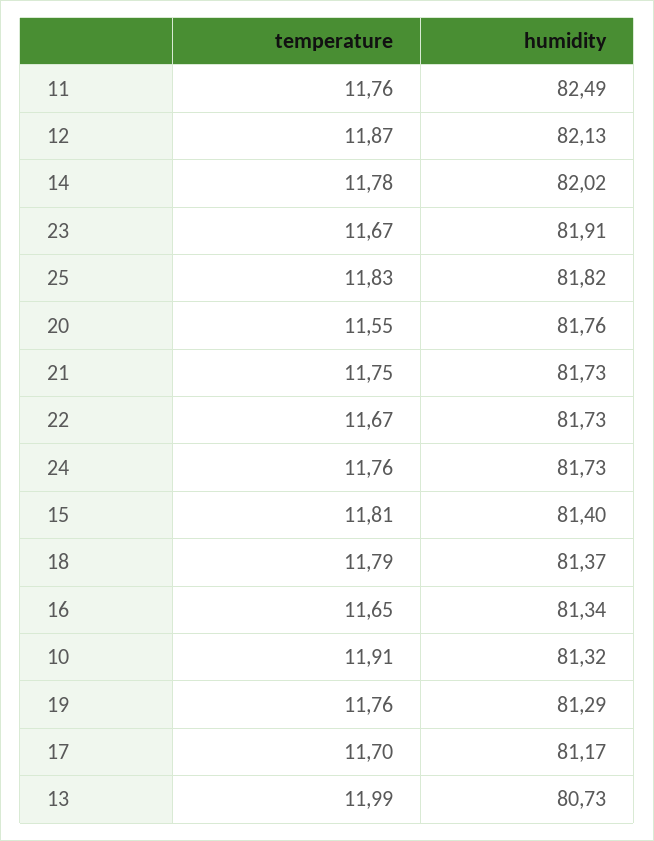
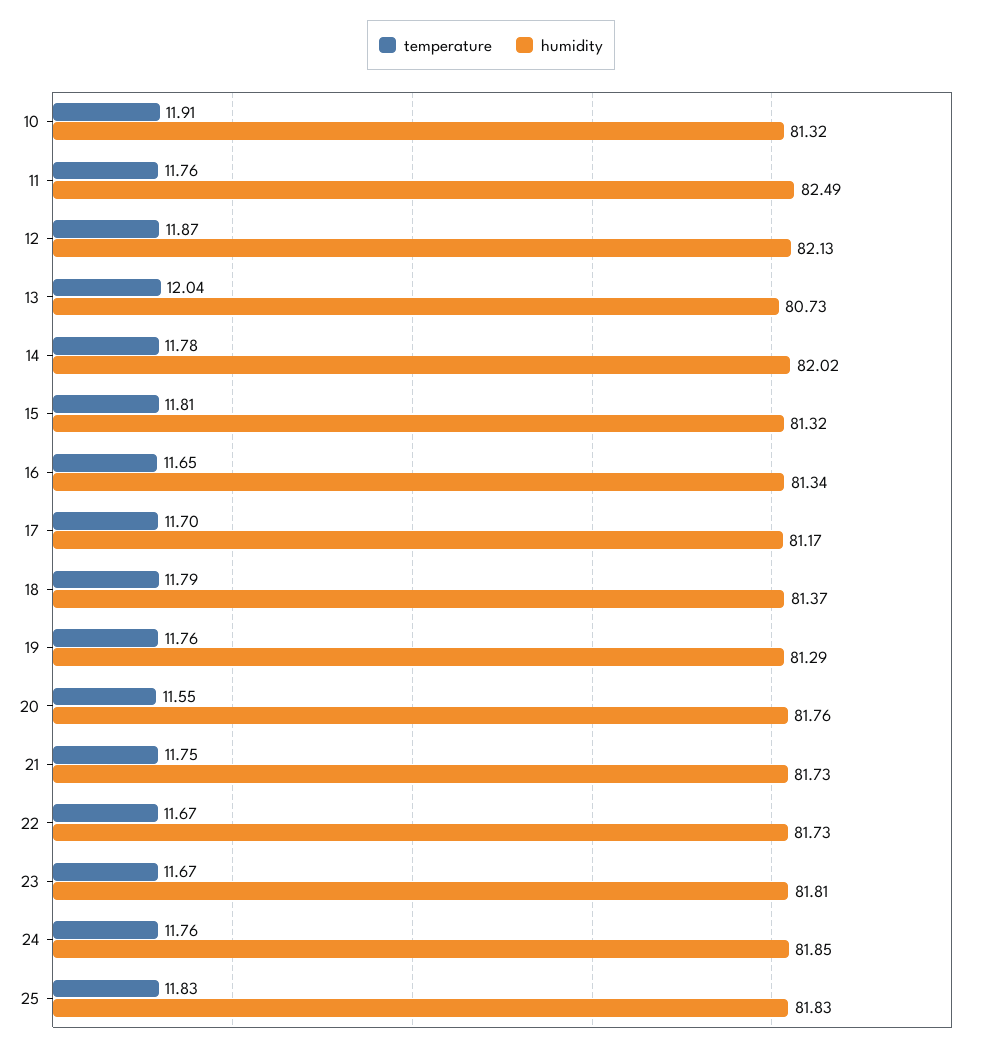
humidity, 23: 81.91 -> 81.81
humidity, 25: 81.82 -> 81.83
humidity, 24: 81.73 -> 81.85
humidity, 15: 81.4 -> 81.32
temperature, 13: 11.99 -> 12.04

